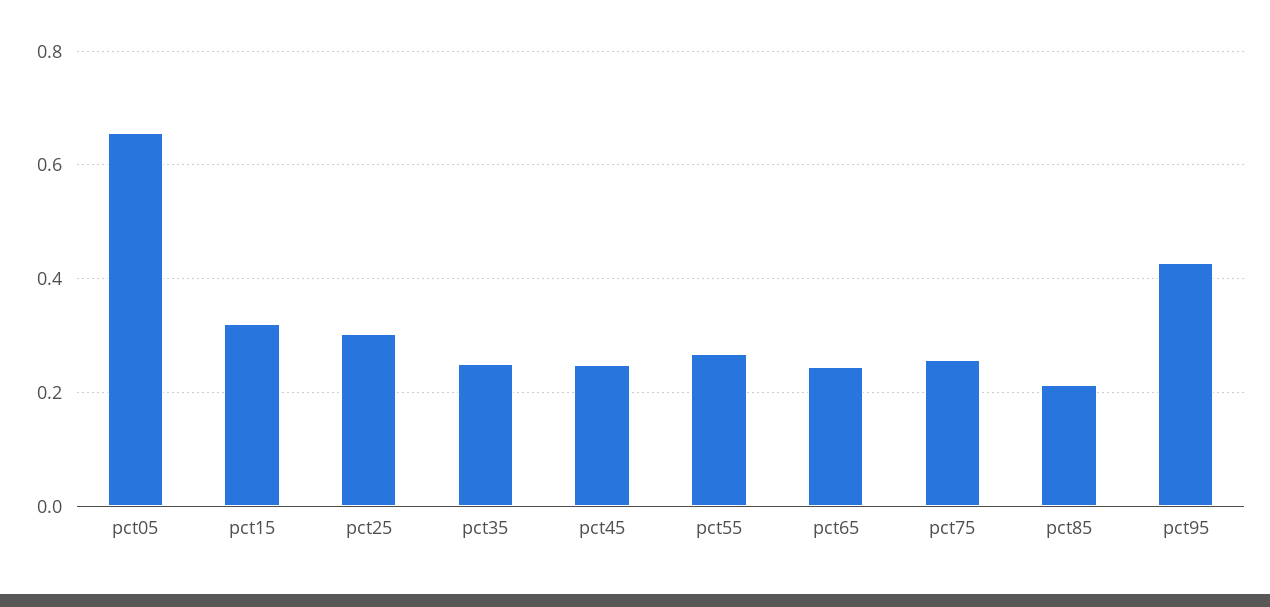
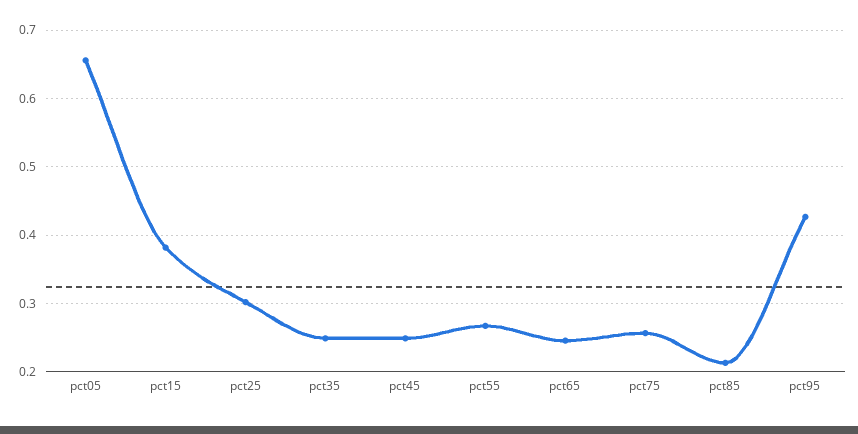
pct15: 0.32 -> 0.38

